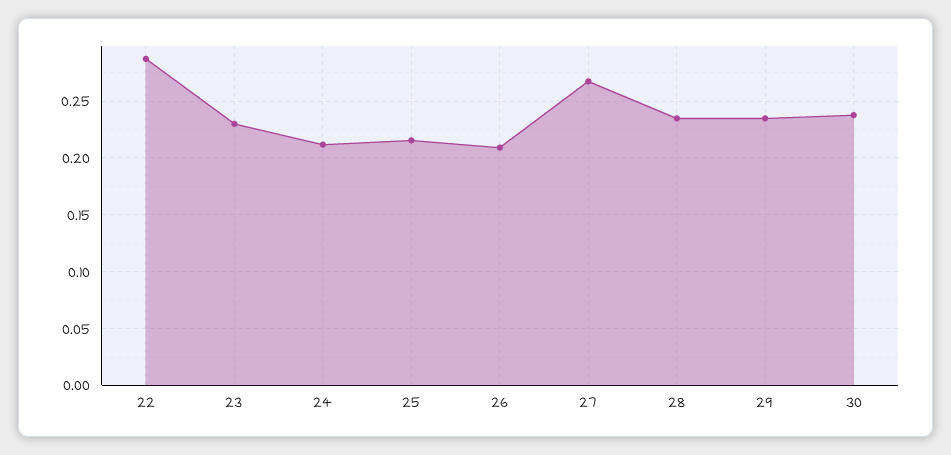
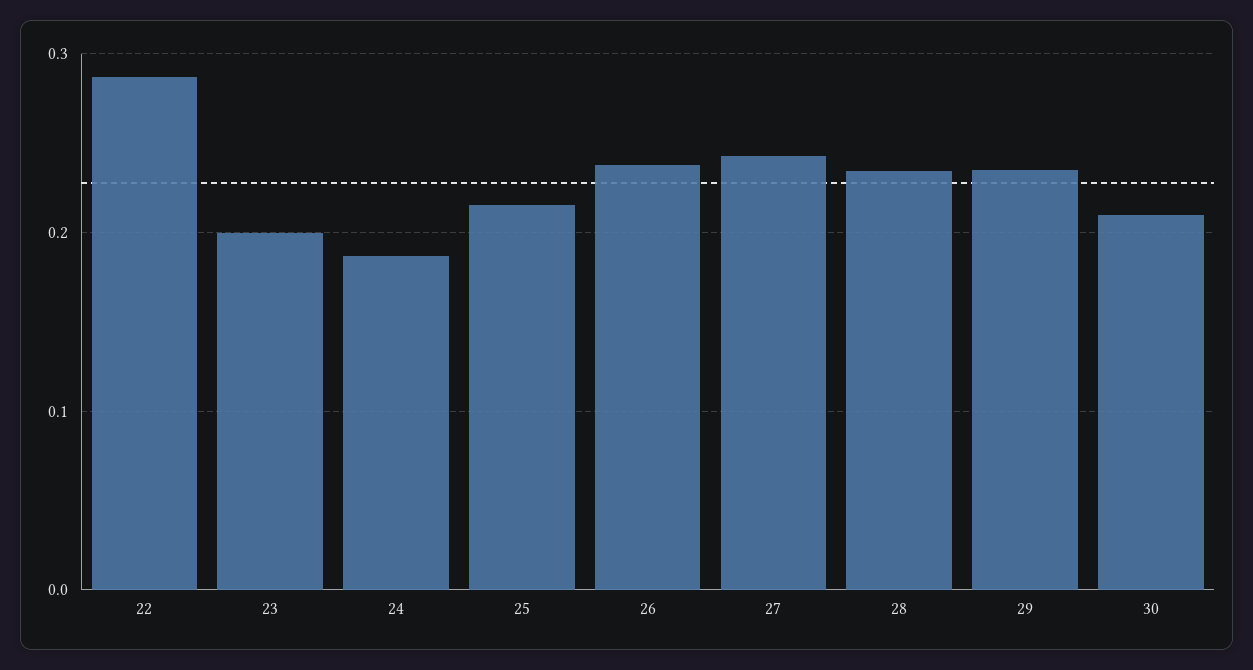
23: 0.23 -> 0.2
24: 0.21 -> 0.19
26: 0.21 -> 0.24
27: 0.27 -> 0.24
30: 0.24 -> 0.21

